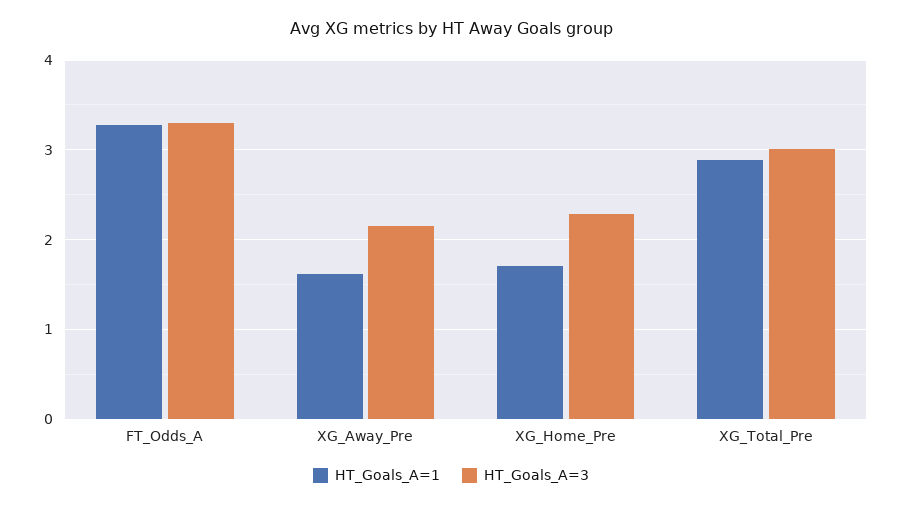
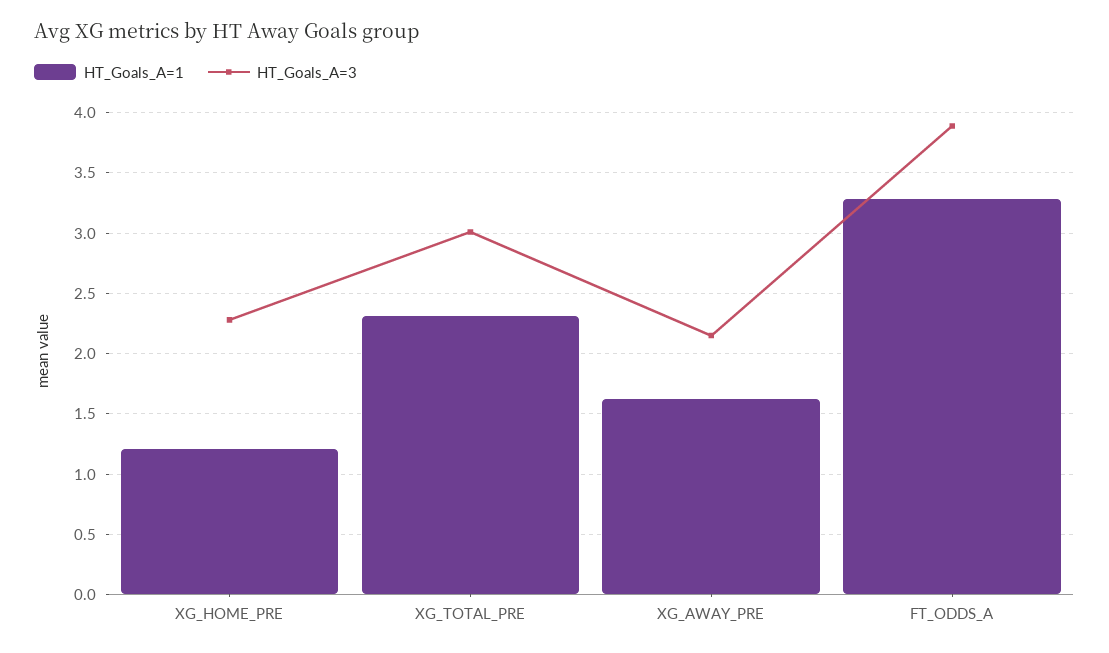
HT_Goals_A=3, FT_Odds_A: 3.3 -> 3.9
HT_Goals_A=1, XG_Home_Pre: 1.7 -> 1.2
HT_Goals_A=1, XG_Total_Pre: 2.9 -> 2.3

